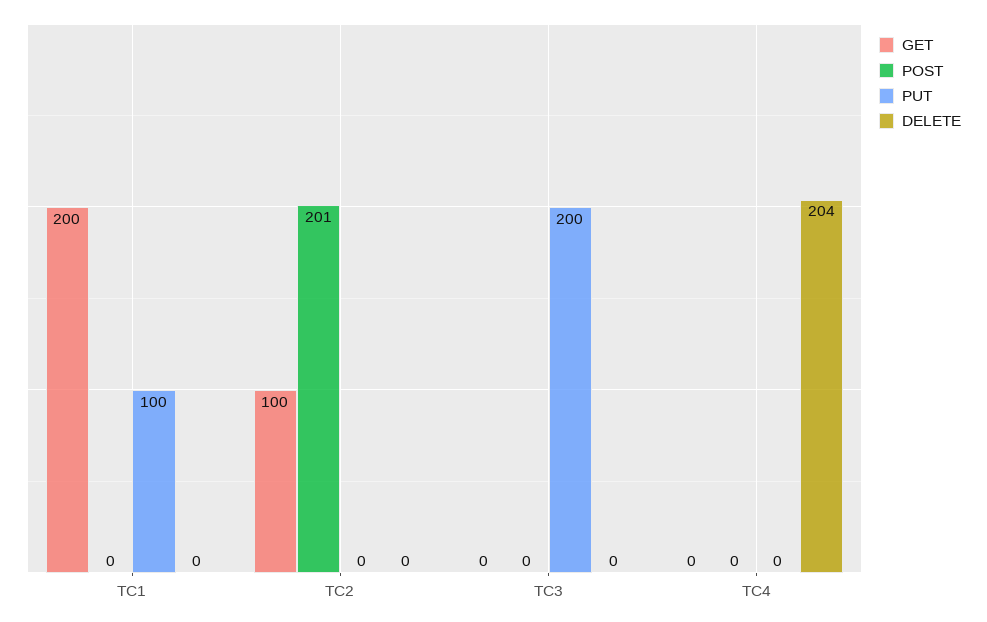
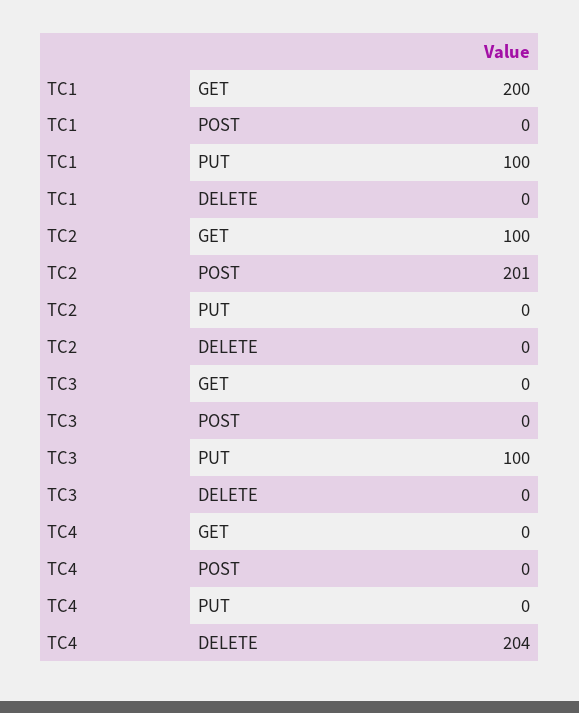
PUT, TC3: 200 -> 100

